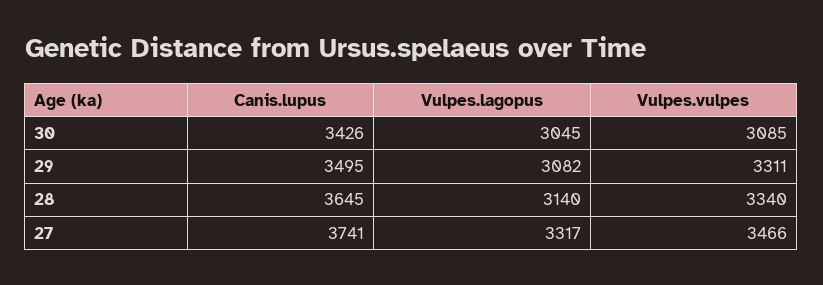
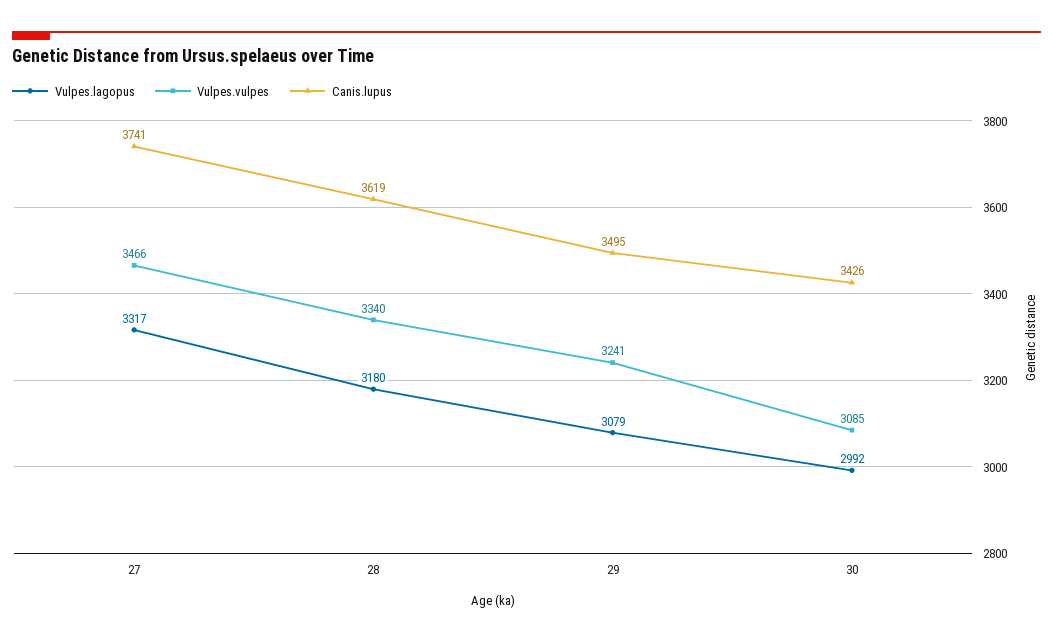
Vulpes.lagopus, 30: 3045 -> 2992
Vulpes.lagopus, 29: 3082 -> 3079
Vulpes.vulpes, 29: 3311 -> 3241
Canis.lupus, 28: 3645 -> 3619
Vulpes.lagopus, 28: 3140 -> 3180

